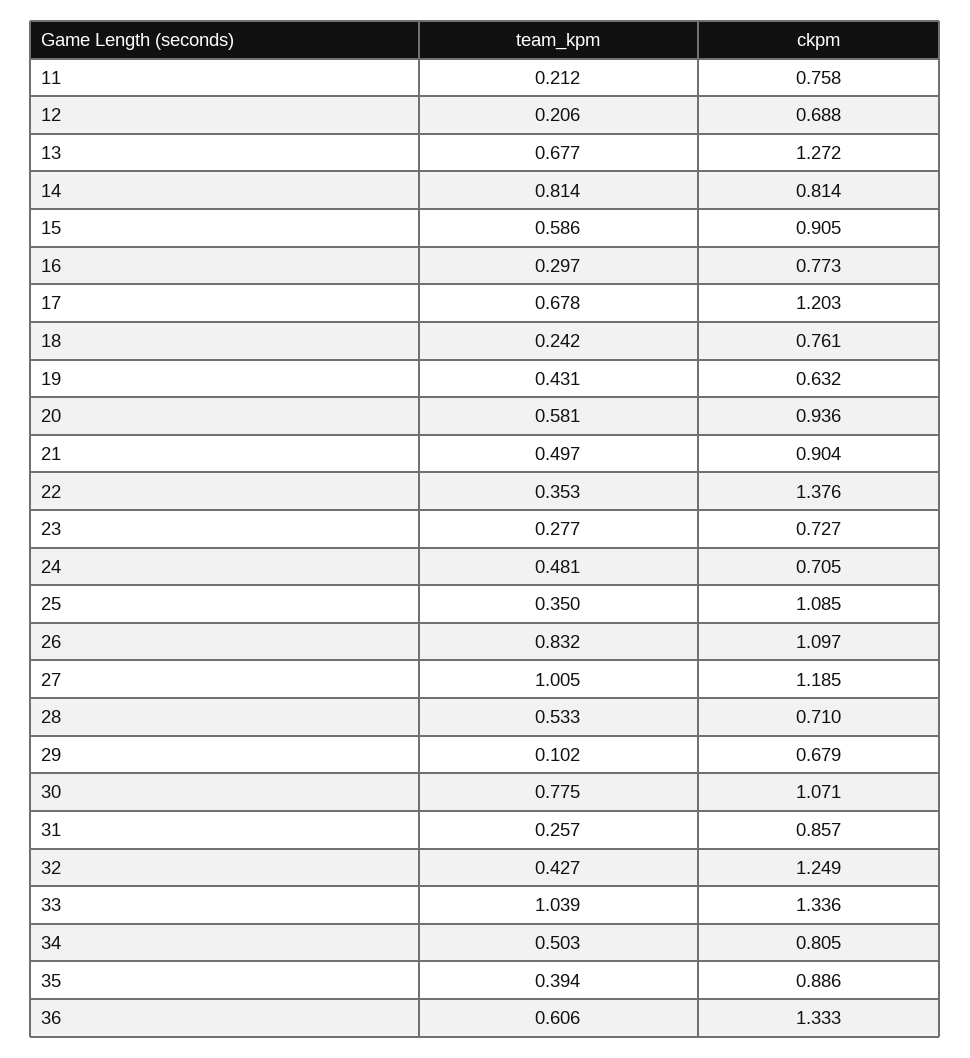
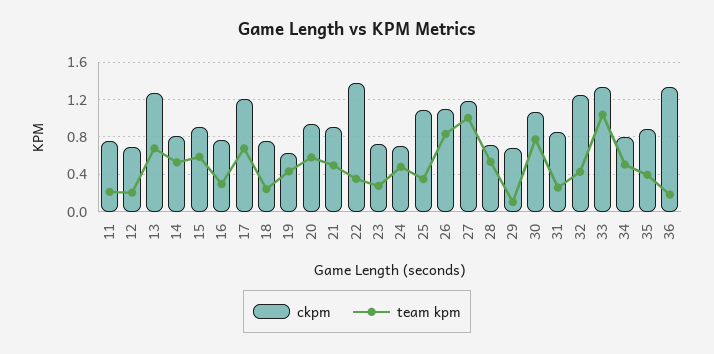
team_kpm, 14: 0.814 -> 0.5
team_kpm, 36: 0.606 -> 0.2

